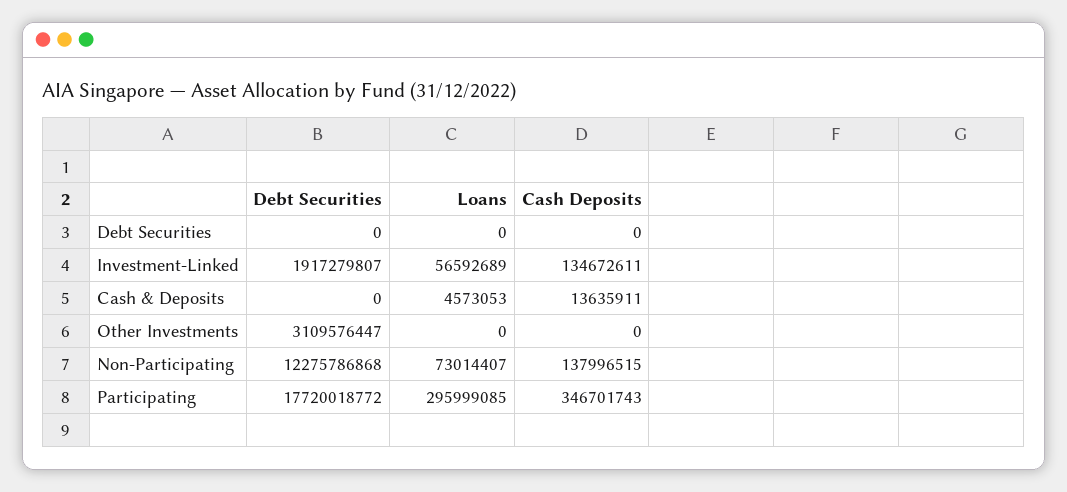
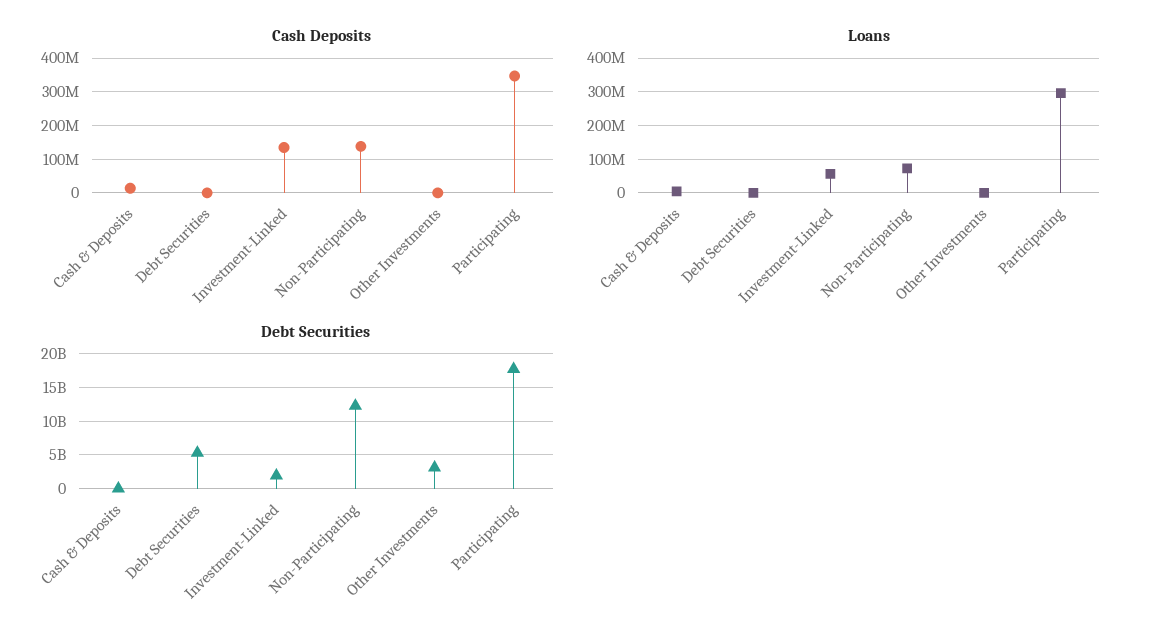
Debt Securities, Debt Securities: 0 -> 5000000000

